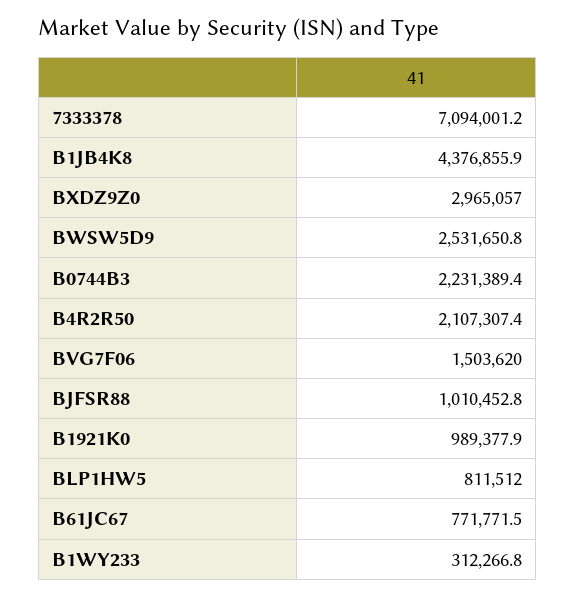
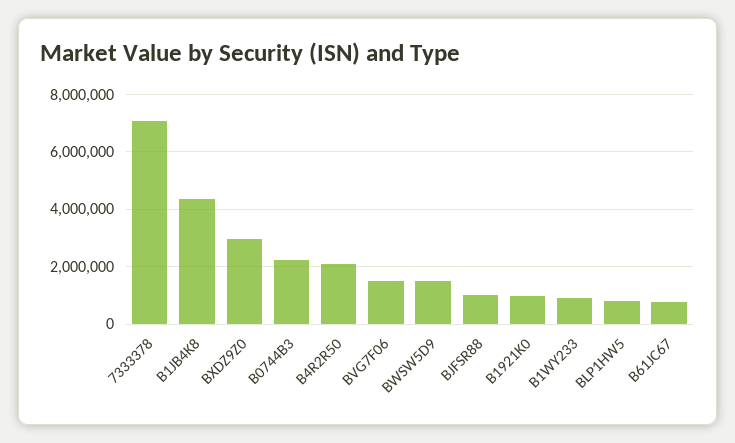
BWSW5D9: 2531650.8 -> 1500000
B1WY233: 312266.8 -> 1000000

